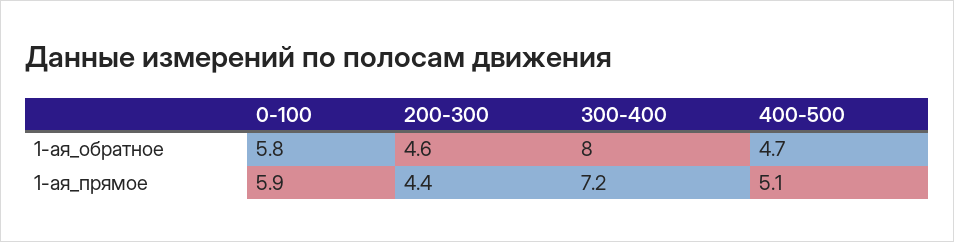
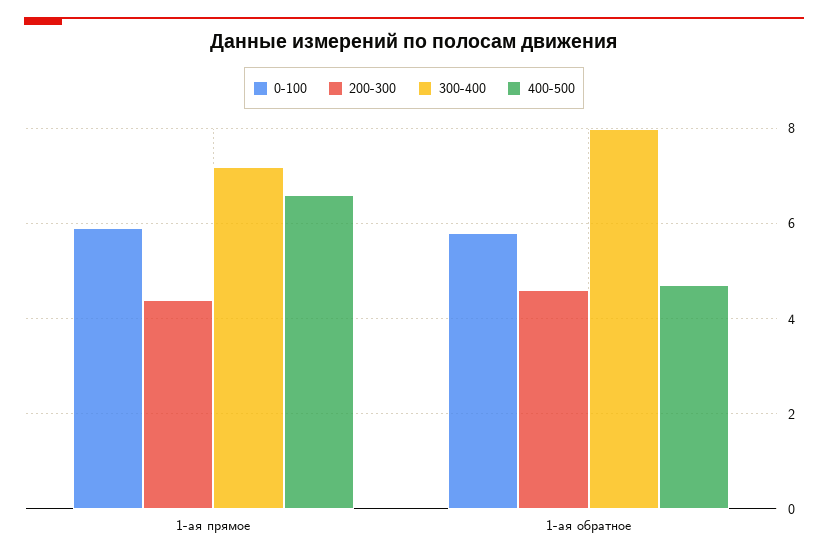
400-500, 1-ая_прямое: 5.1 -> 6.5

